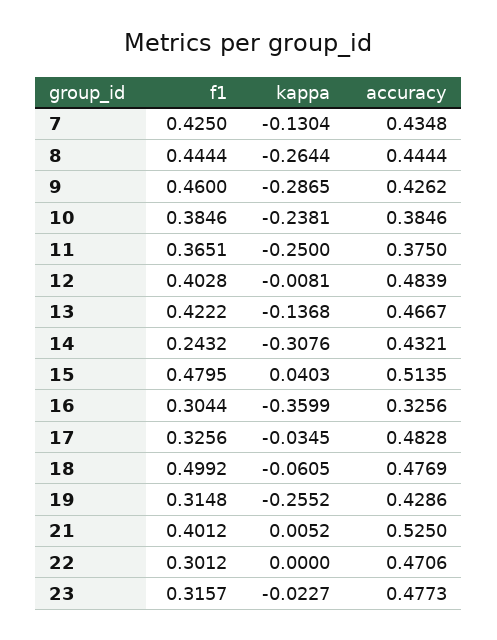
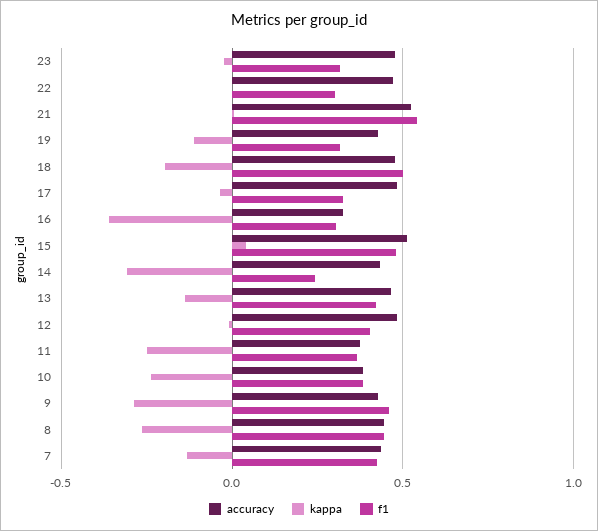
kappa, 18: -0.0605 -> -0.2
kappa, 19: -0.2552 -> -0.1
f1, 21: 0.4012 -> 0.55

